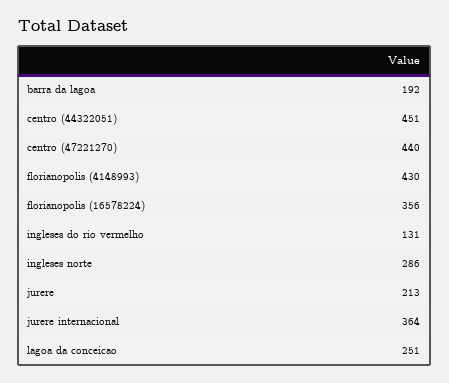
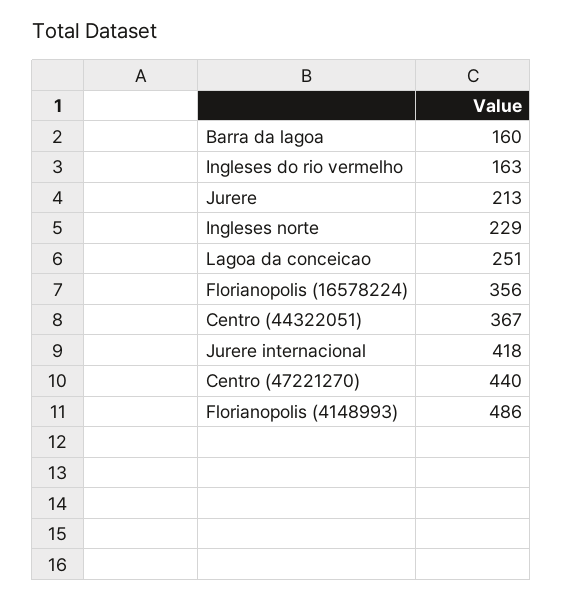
barra da lagoa: 192 -> 160
centro (44322051): 451 -> 367
florianopolis (4148993): 430 -> 486
ingleses do rio vermelho: 131 -> 163
ingleses norte: 286 -> 229
jurere internacional: 364 -> 418

